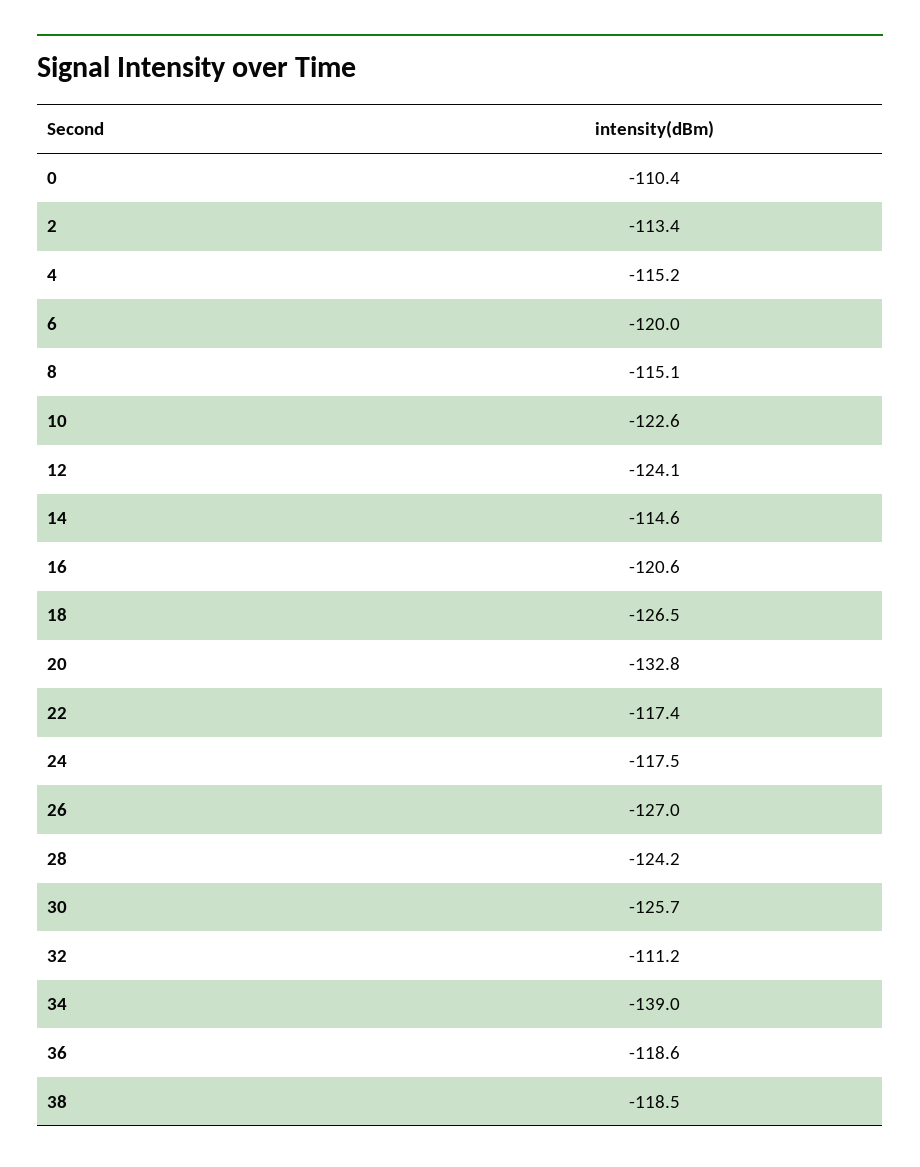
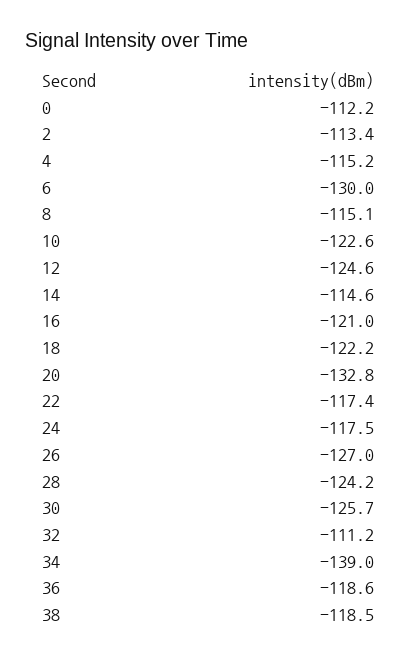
0: -110.4 -> -112.2
6: -120 -> -130
12: -124.1 -> -124.6
16: -120.6 -> -121
18: -126.5 -> -122.2

